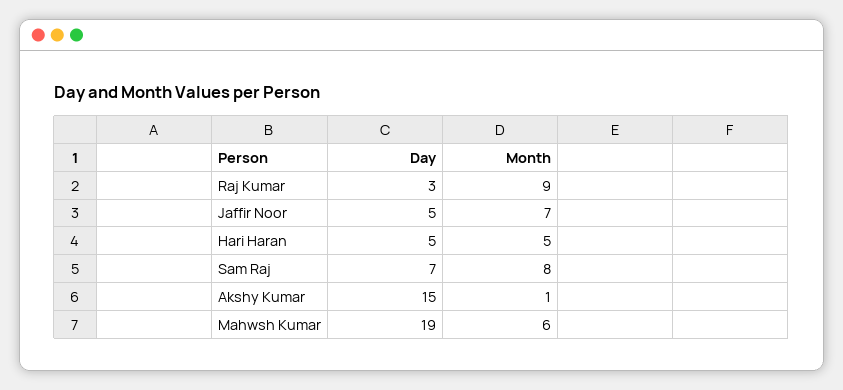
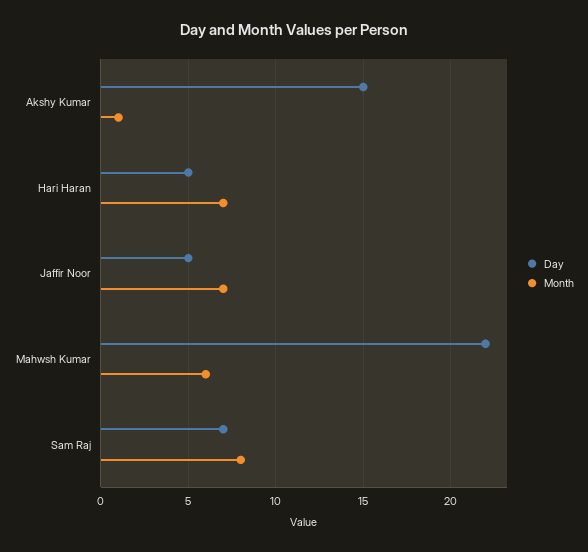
Day, Raj Kumar: 3 -> none
Month, Raj Kumar: 9 -> none
Month, Hari Haran: 5 -> 7
Day, Mahwsh Kumar: 19 -> 22

